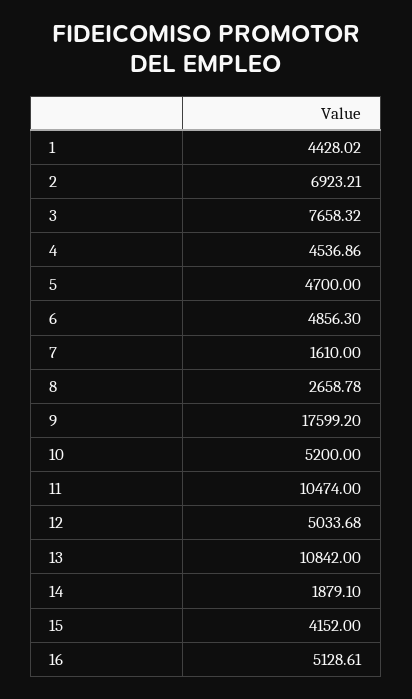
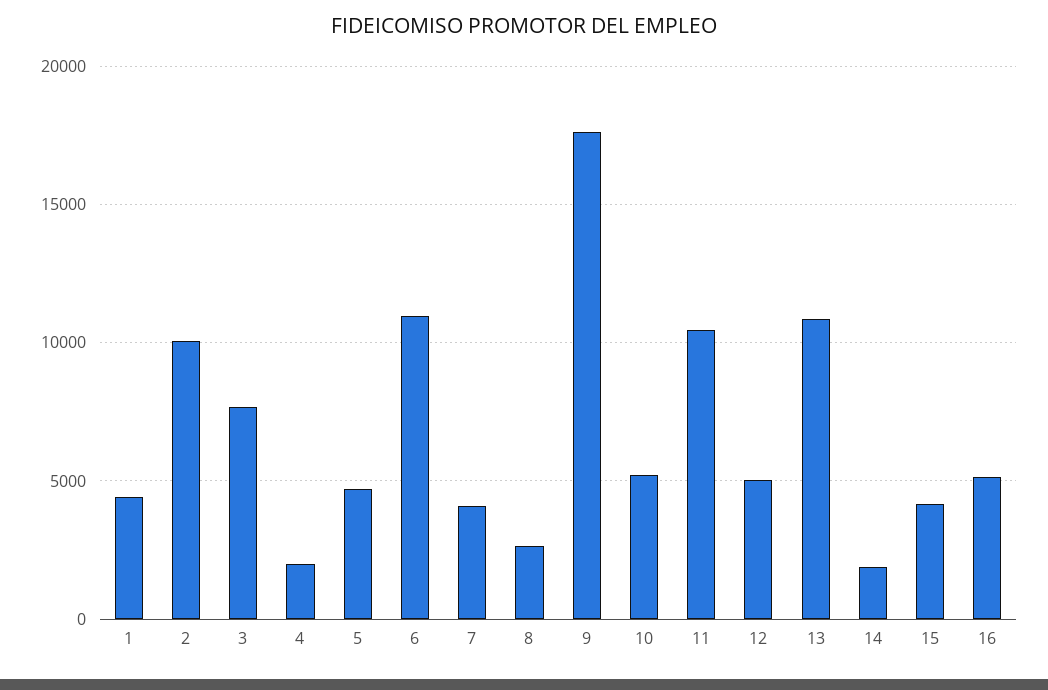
2: 6923.21 -> 10000
4: 4536.86 -> 2000
6: 4856.3 -> 11000
7: 1610 -> 4000

